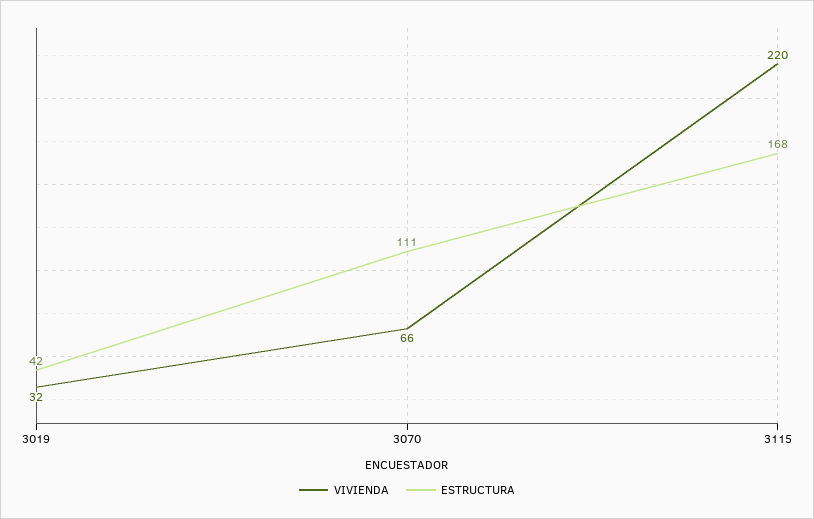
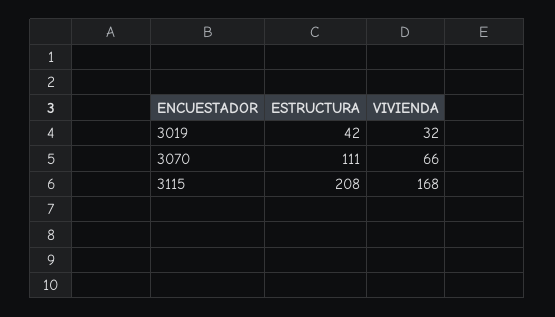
VIVIENDA, 3115: 220 -> 168
ESTRUCTURA, 3115: 168 -> 208

